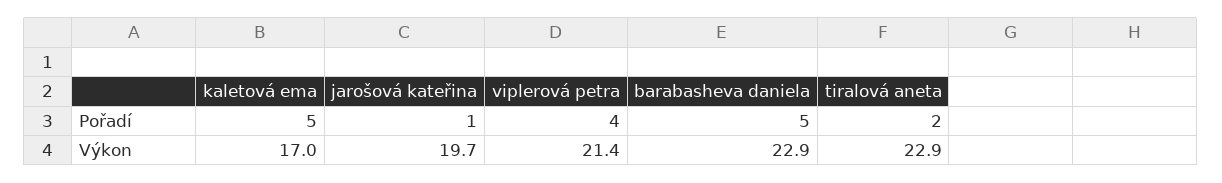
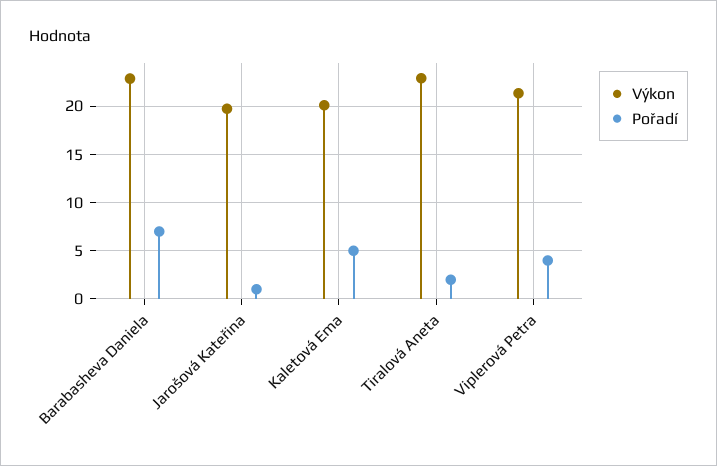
Pořadí, barabasheva daniela: 5 -> 7
Výkon, kaletová ema: 17 -> 20

